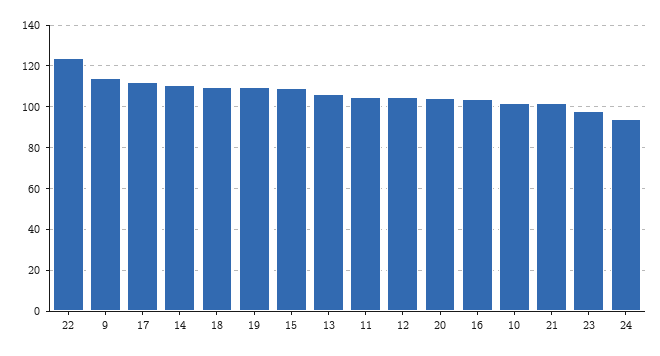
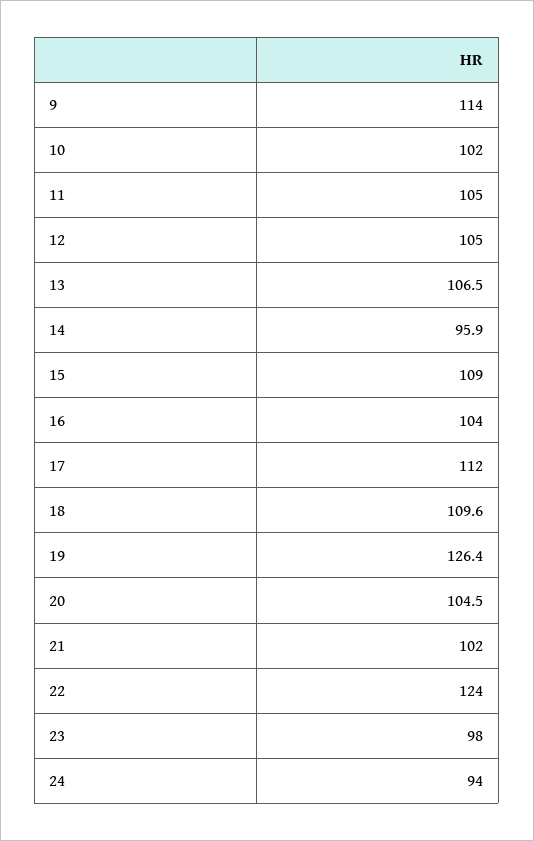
14: 110 -> 95.9
19: 110 -> 126.4

